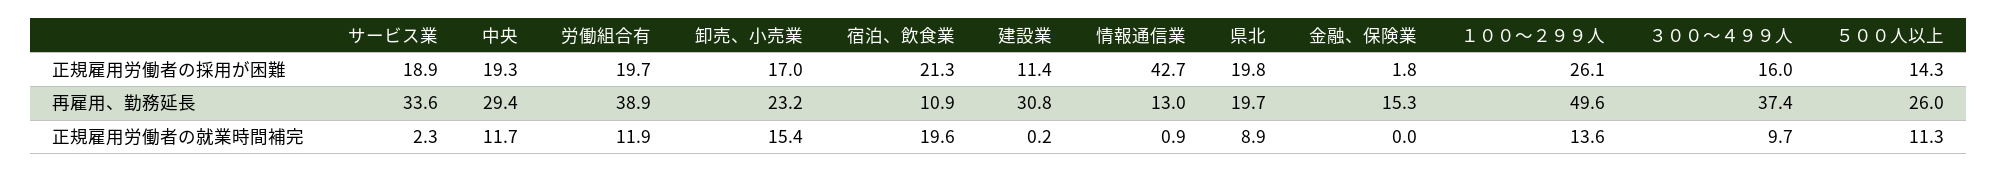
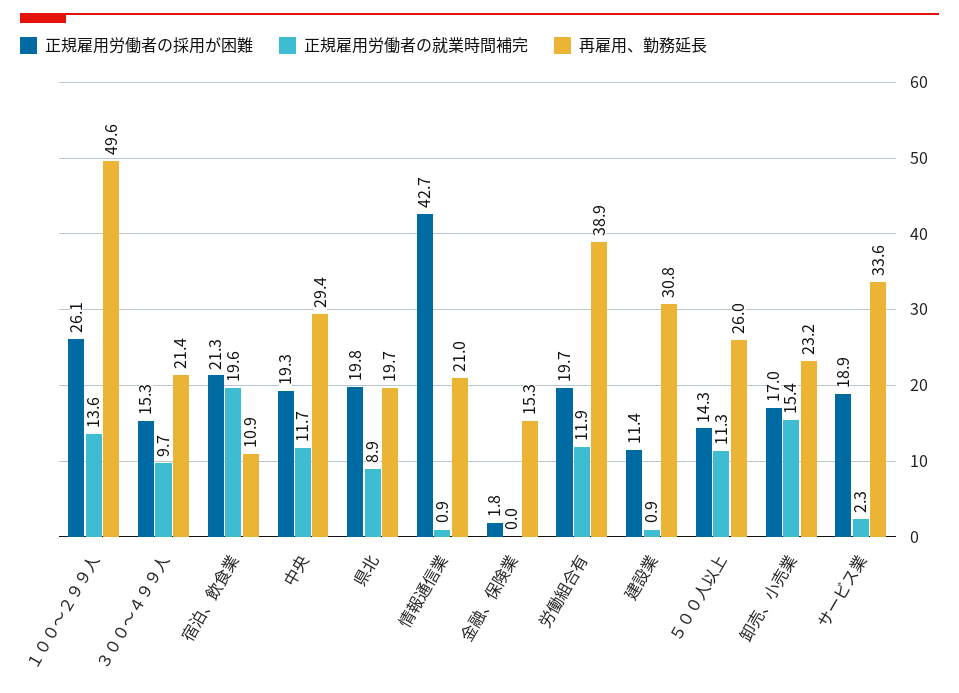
正規雇用労働者の採用が困難, ３００～４９９人: 16 -> 15.3
再雇用、勤務延長, 情報通信業: 13 -> 21
再雇用、勤務延長, ３００～４９９人: 37.4 -> 21.4
正規雇用労働者の就業時間補完, 建設業: 0.2 -> 0.9

